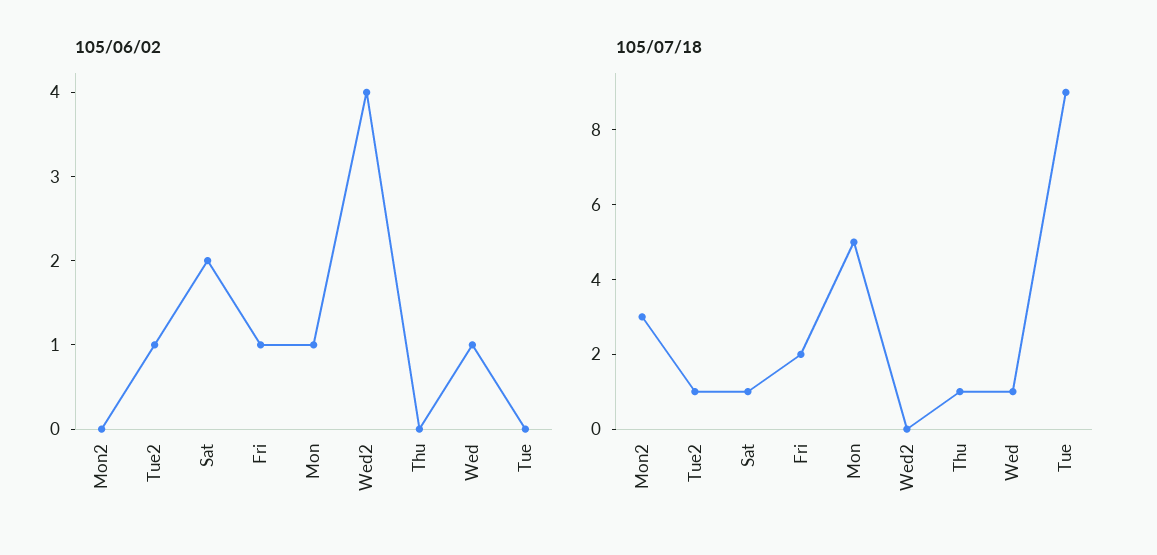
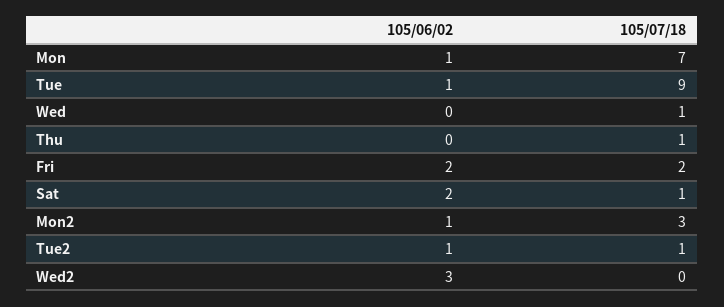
105/06/02, Mon2: 0 -> 1
105/06/02, Fri: 1 -> 2
105/06/02, Wed2: 4 -> 3
105/06/02, Wed: 1 -> 0
105/06/02, Tue: 0 -> 1
105/07/18, Mon: 5 -> 7

